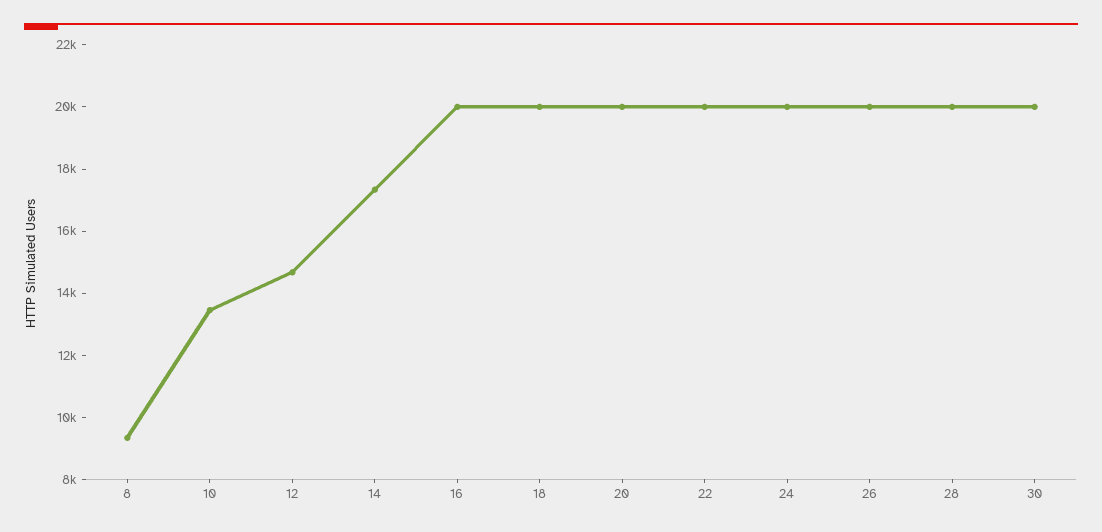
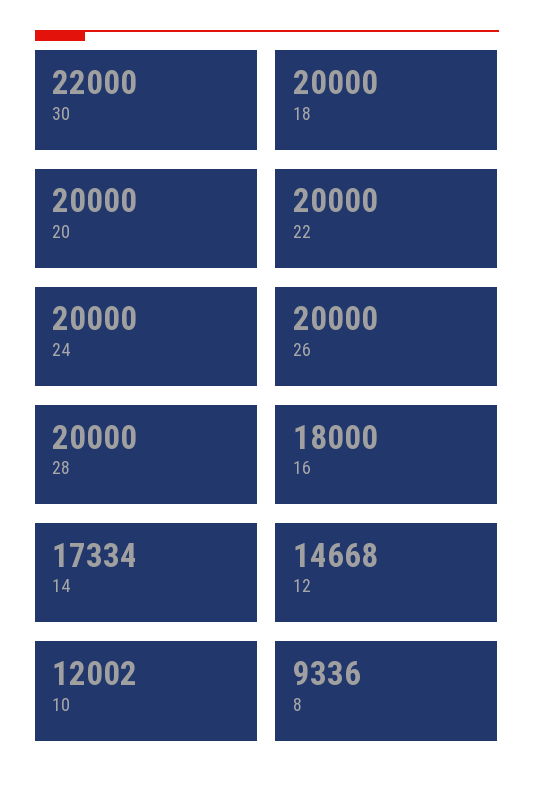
10: 13500 -> 12002
16: 20000 -> 18000
30: 20000 -> 22000

